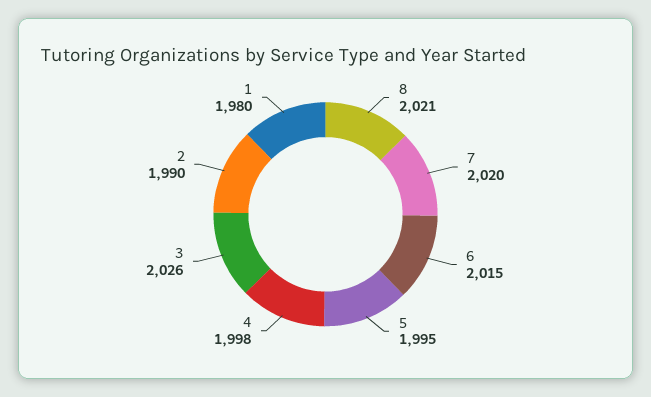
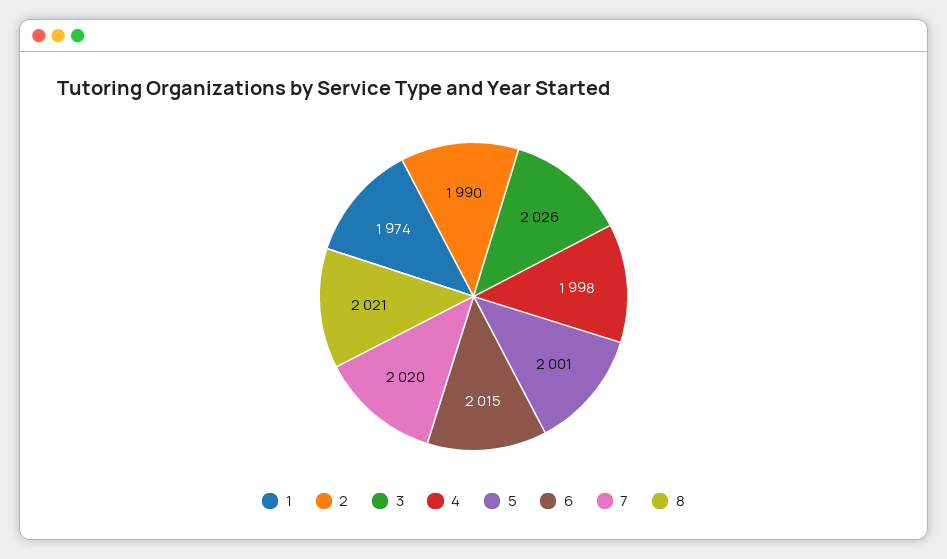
5: 1995 -> 2001
1: 1980 -> 1974

